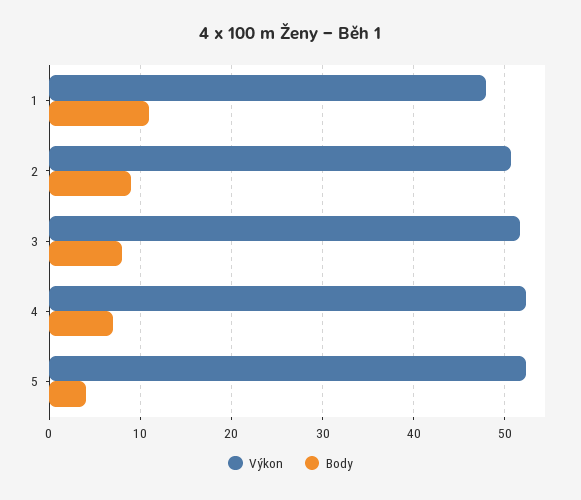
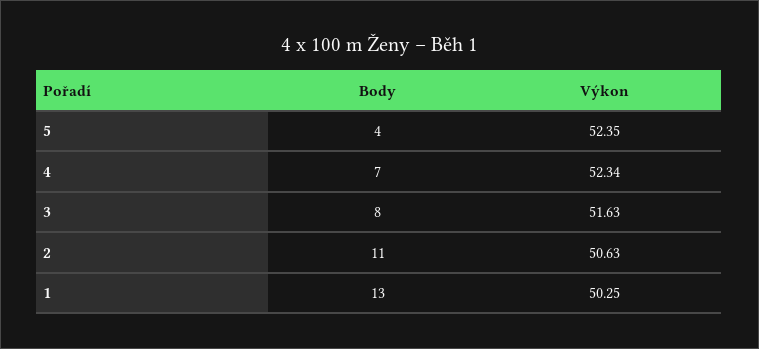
Výkon, 1: 48 -> 50.25
Body, 1: 11 -> 13
Body, 2: 9 -> 11

